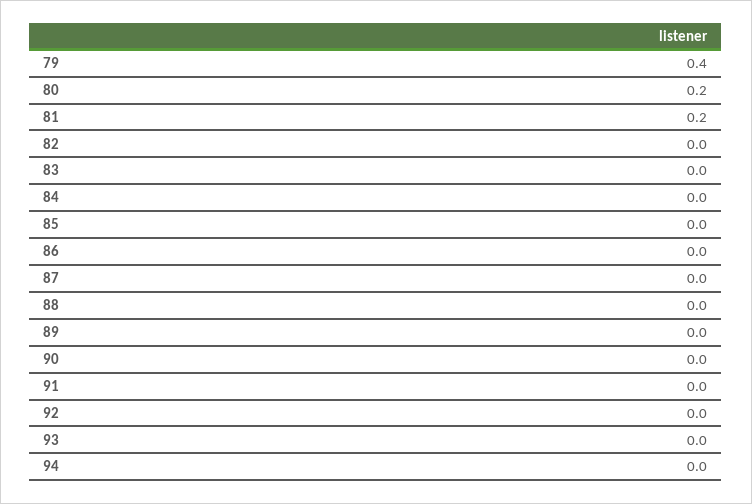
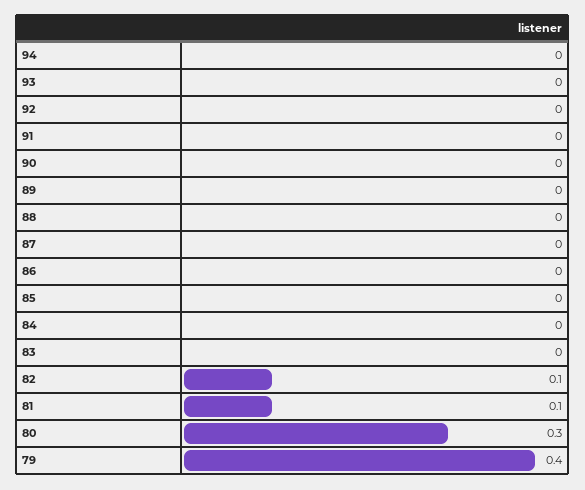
80: 0.2 -> 0.3
81: 0.2 -> 0.1
82: 0 -> 0.1

